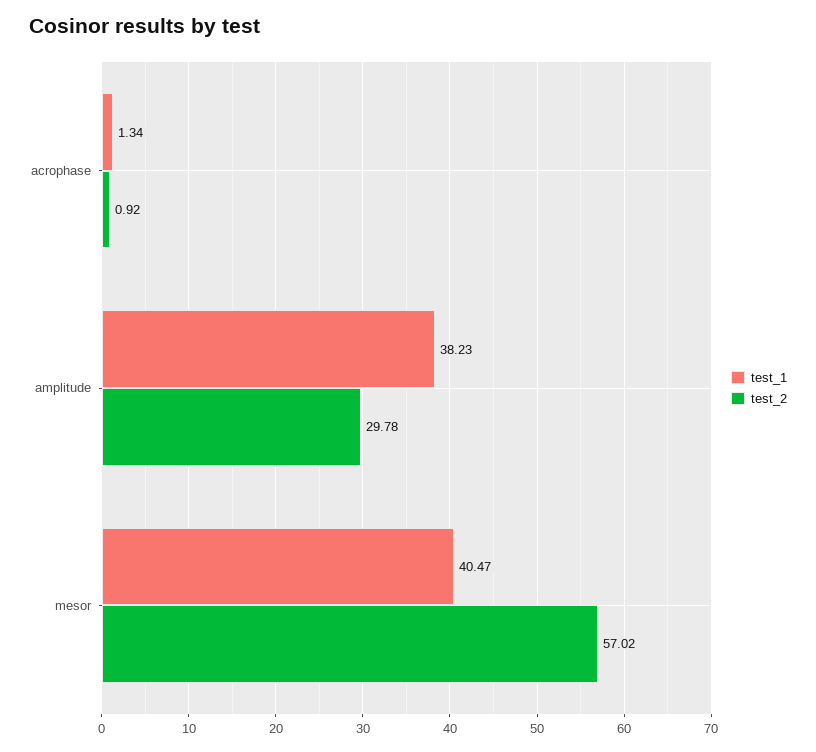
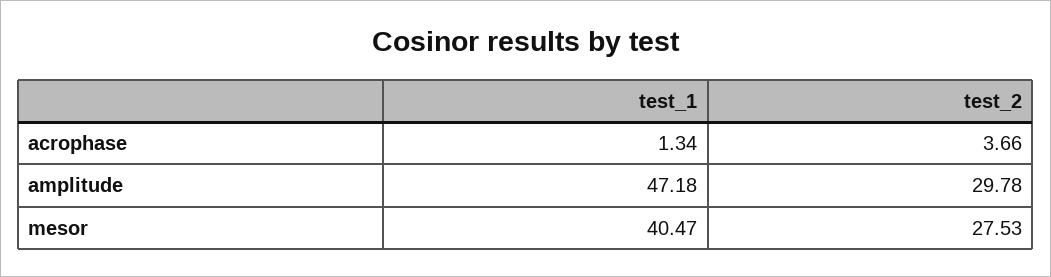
test_2, acrophase: 0.92 -> 3.66
test_1, amplitude: 38.23 -> 47.18
test_2, mesor: 57.02 -> 27.53

